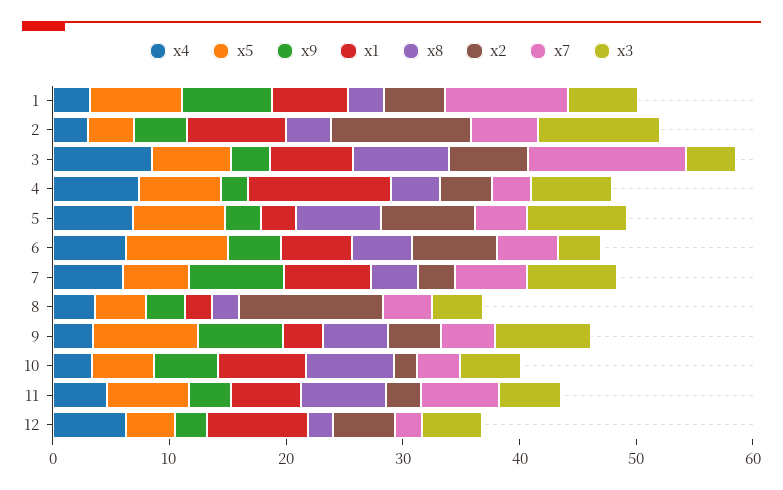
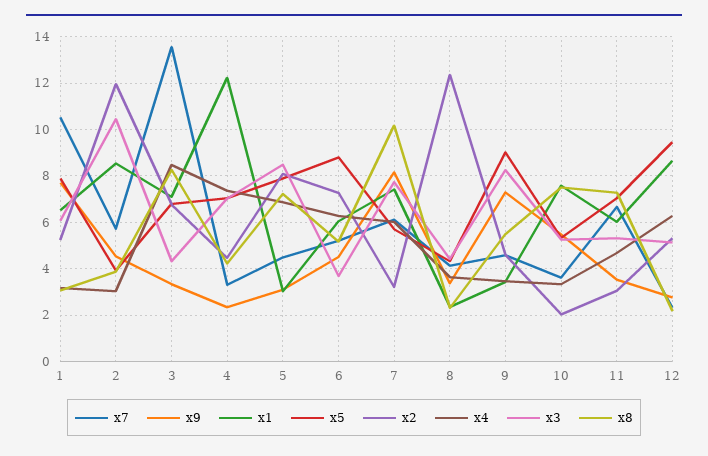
x8, 7: 4 -> 10
x5, 12: 4 -> 9.5

